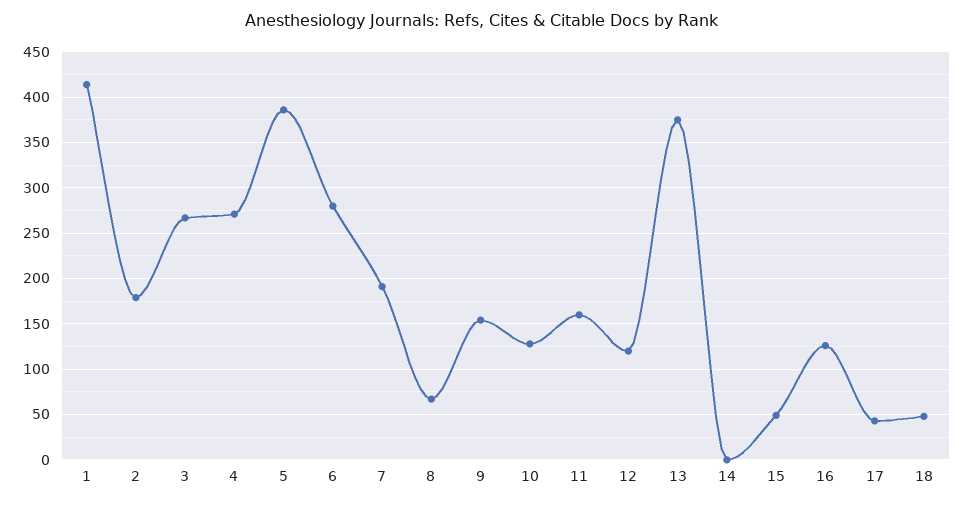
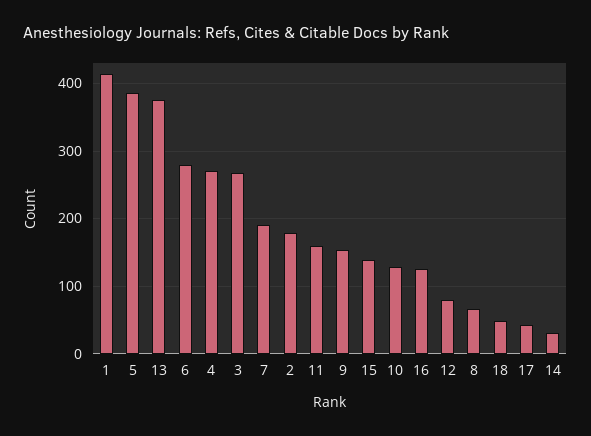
12: 120 -> 80
14: 0 -> 30
15: 50 -> 140

